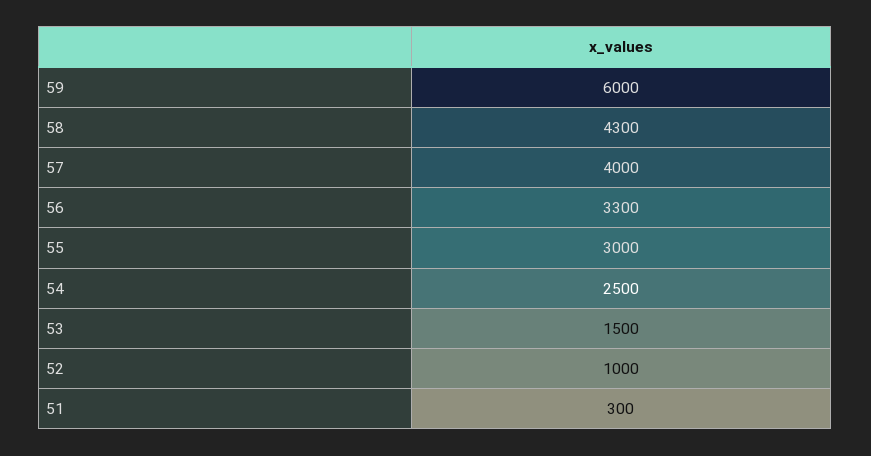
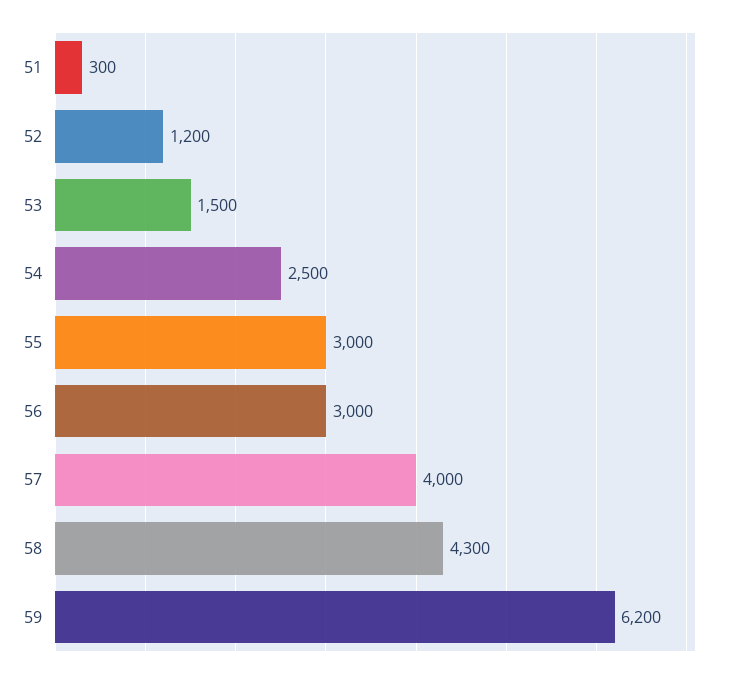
59: 6000 -> 6200
56: 3300 -> 3000
52: 1000 -> 1200

